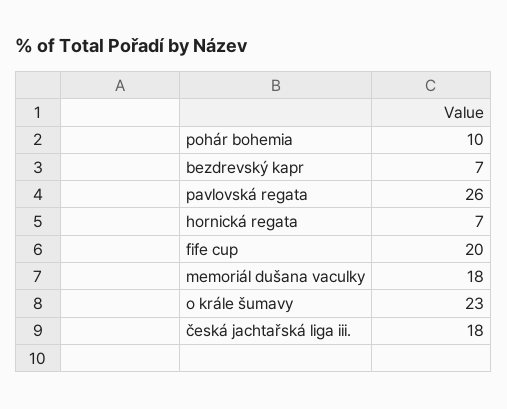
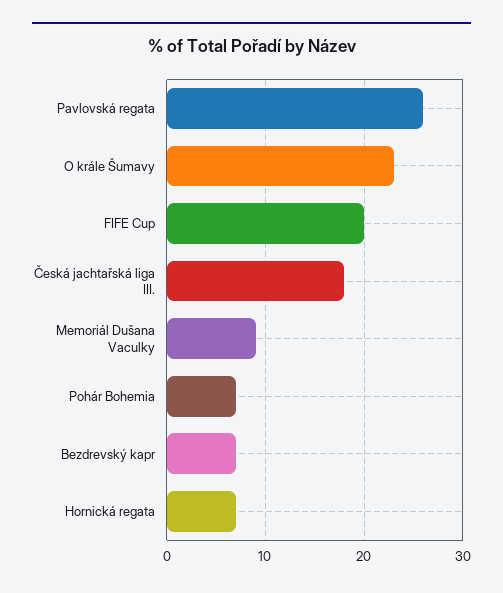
pohár bohemia: 10 -> 7
memoriál dušana vaculky: 18 -> 9

